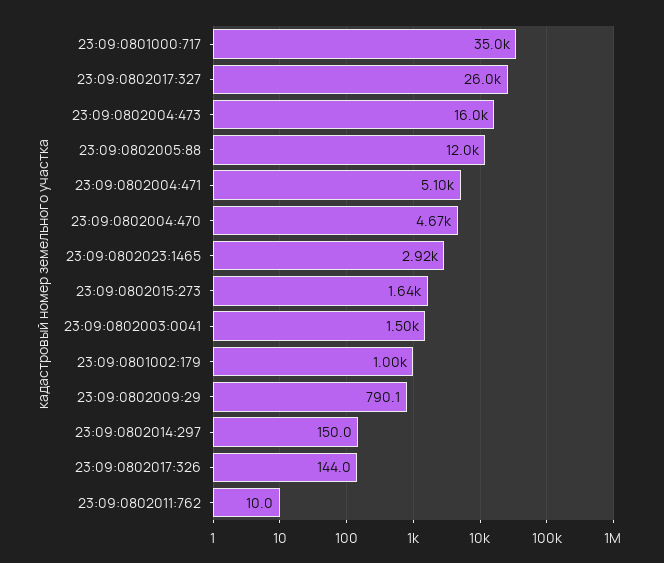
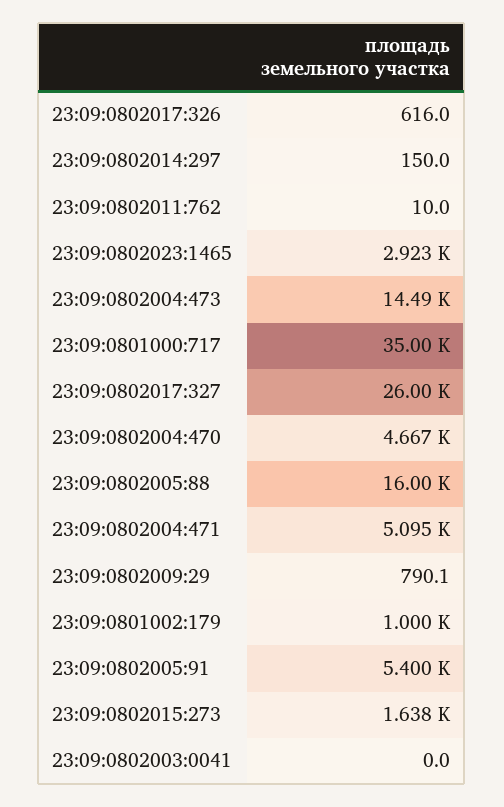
23:09:0802004:473: 16000 -> 14490
23:09:0802005:88: 12000 -> 16000
23:09:0802003:0041: 1500 -> 0
23:09:0802017:326: 144 -> 616
23:09:0802005:91: none -> 5400

